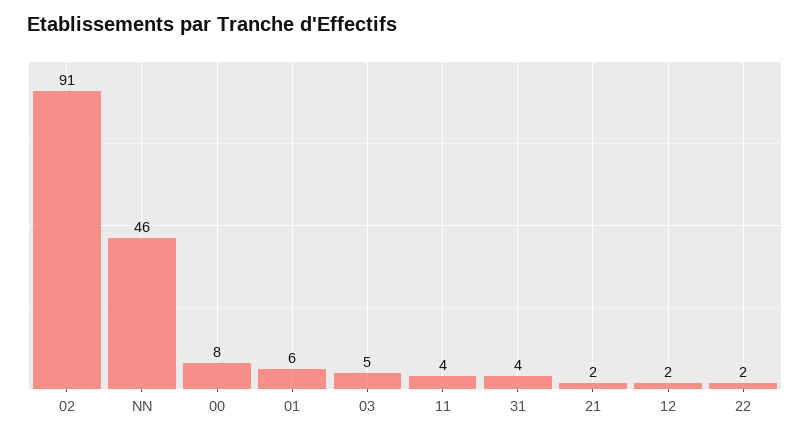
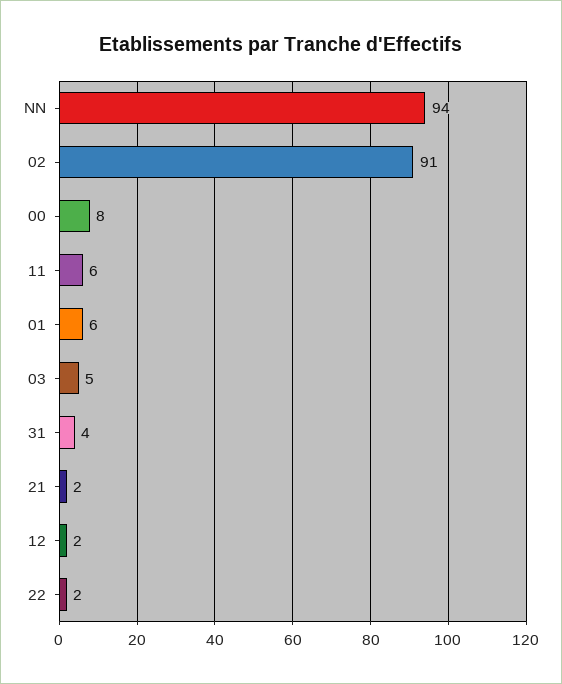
NN: 46 -> 94
11: 4 -> 6

